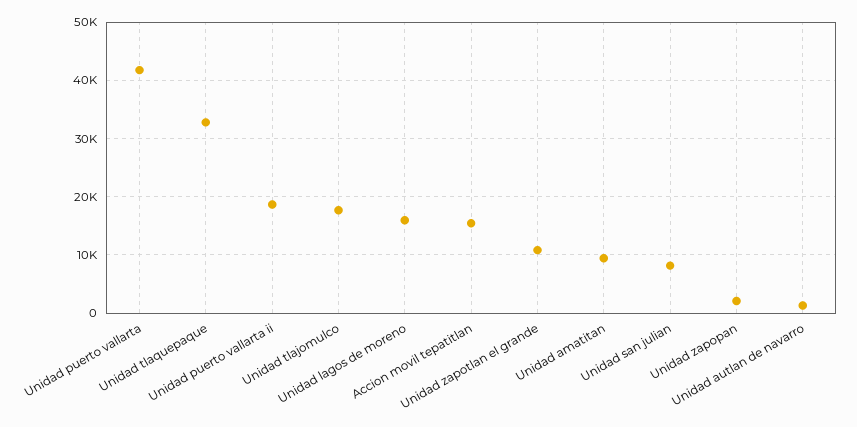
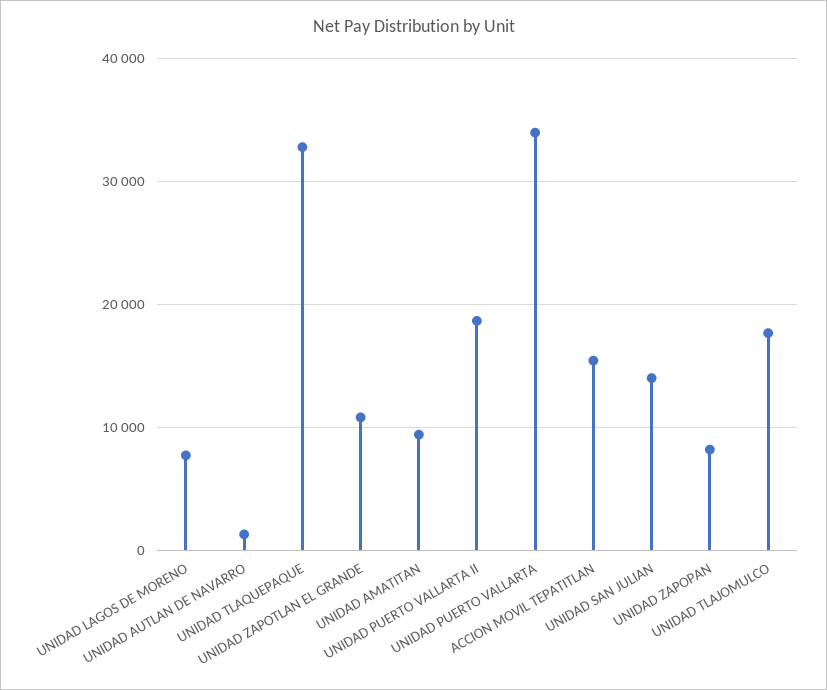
Unidad puerto vallarta: 42000 -> 34000
Unidad lagos de moreno: 16000 -> 8000
Unidad san julian: 8000 -> 14000
Unidad zapopan: 2000 -> 8000

